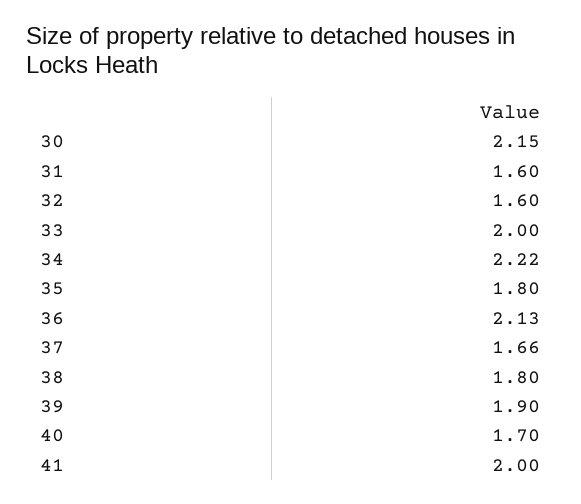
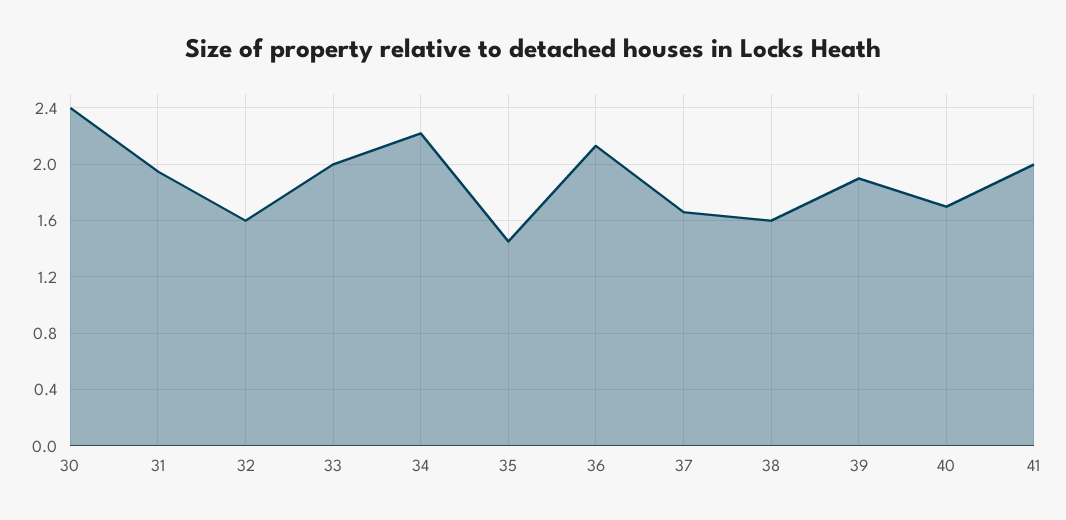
30: 2.15 -> 2.4
31: 1.6 -> 1.95
35: 1.8 -> 1.45
38: 1.8 -> 1.6

